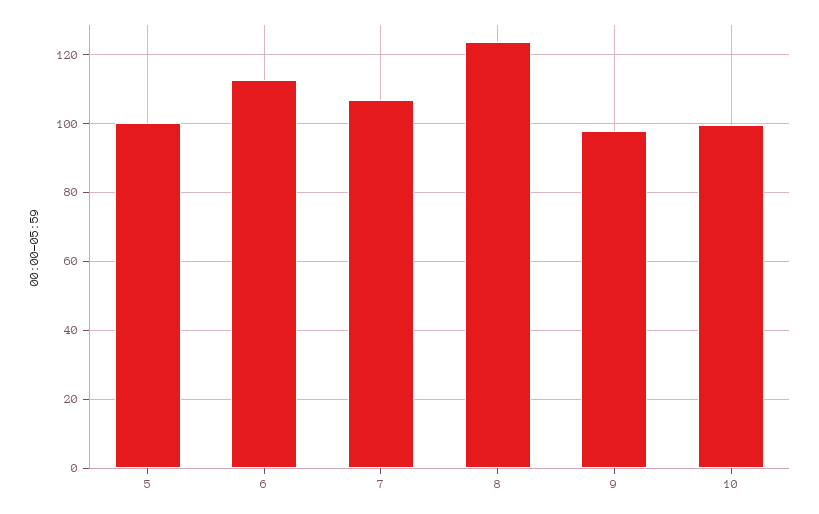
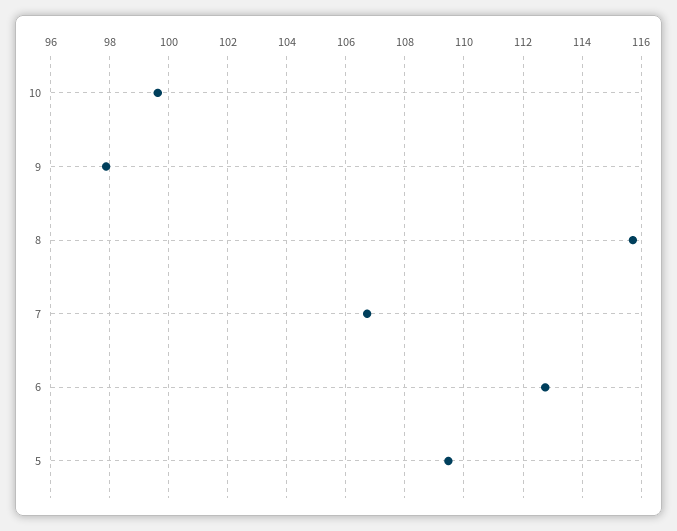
5: 100 -> 109.5
8: 124 -> 115.75

